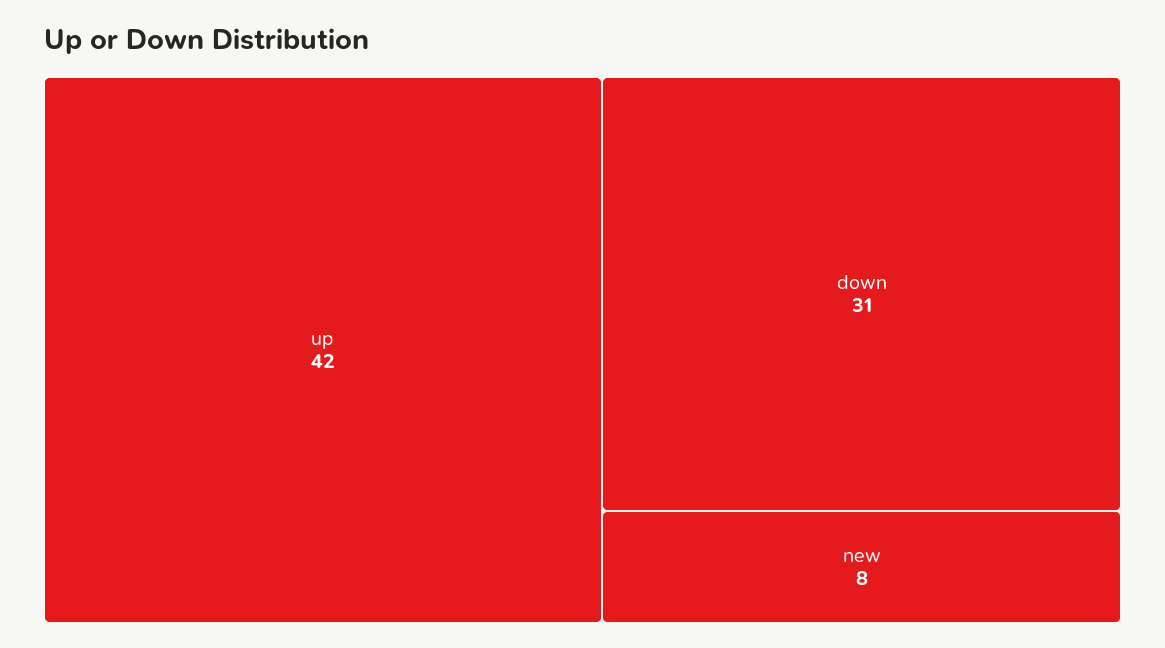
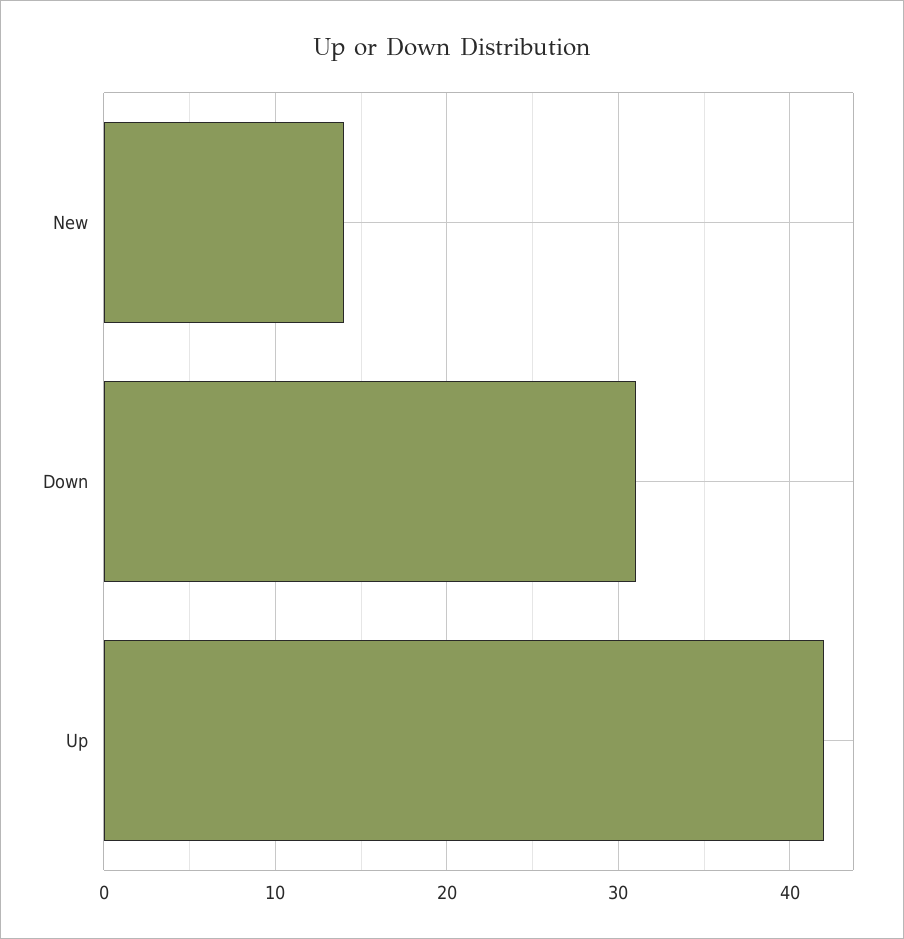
new: 8 -> 14

